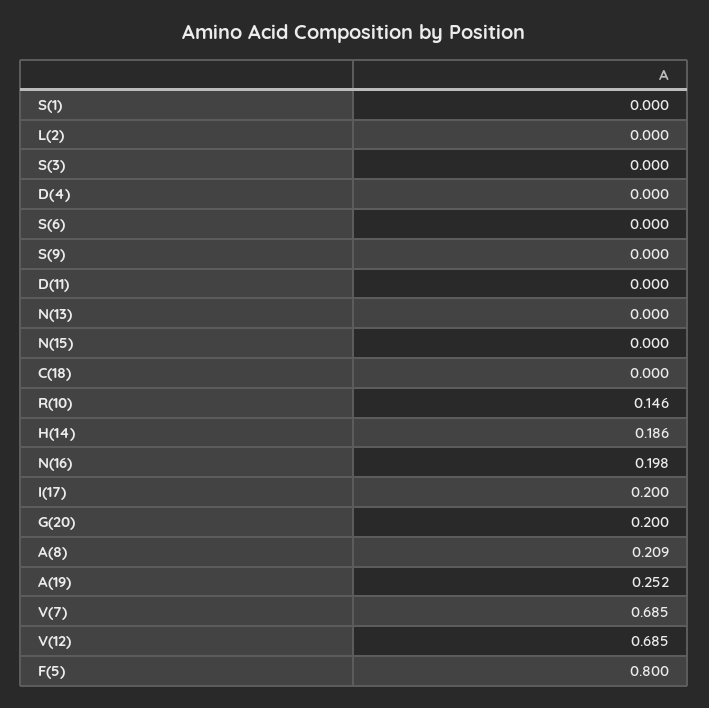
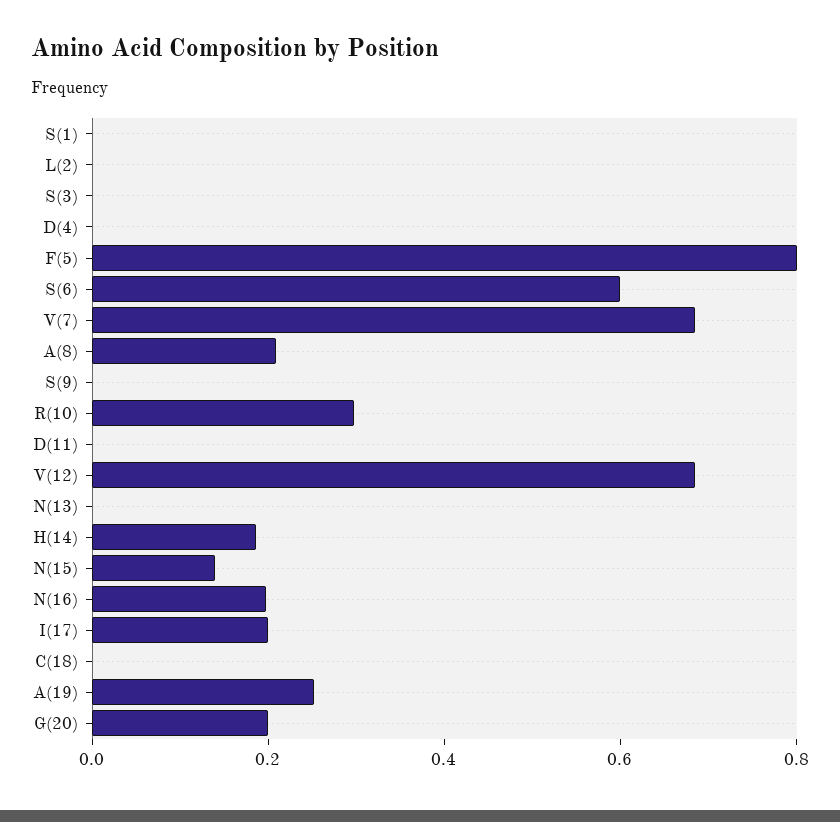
S(6): 0 -> 0.6
N(15): 0 -> 0.15
R(10): 0.146 -> 0.3

